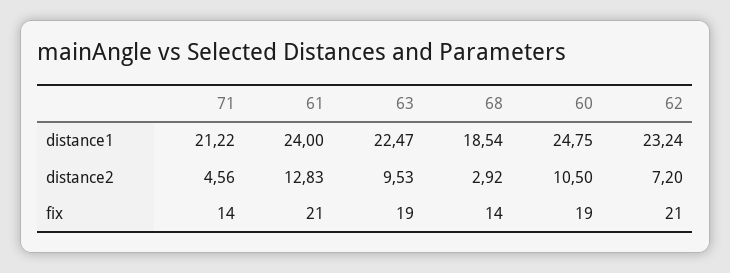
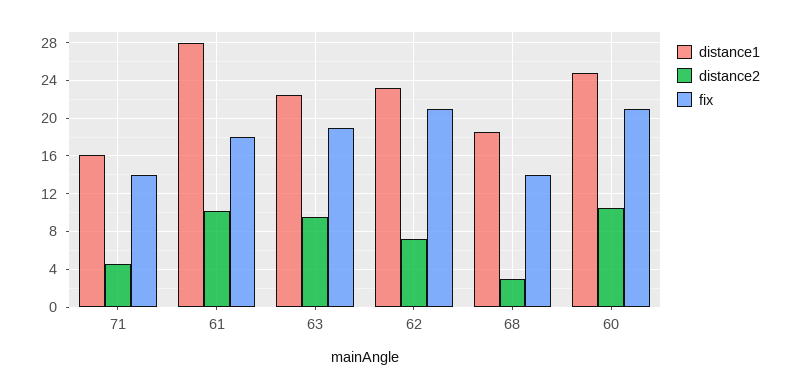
distance1, 71: 21.22 -> 16
distance1, 61: 24 -> 28
distance2, 61: 12.83 -> 10
fix, 61: 21 -> 18
fix, 60: 19 -> 21

